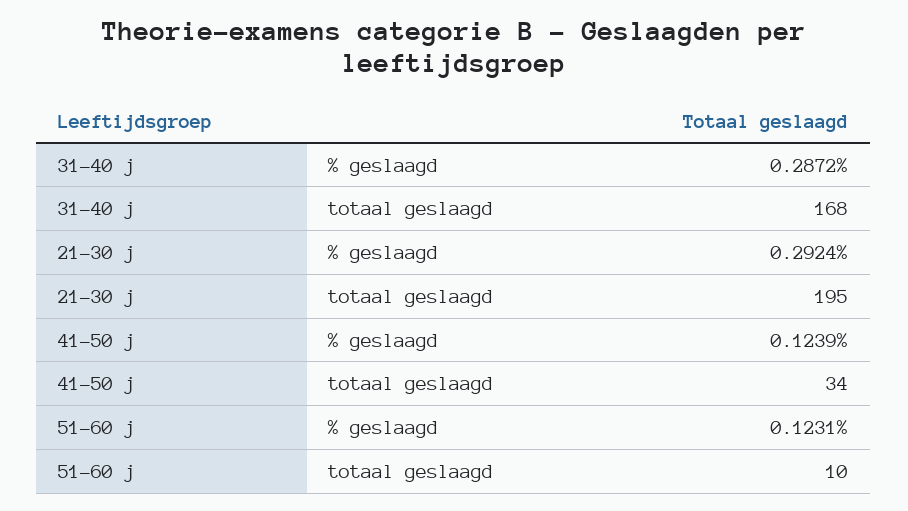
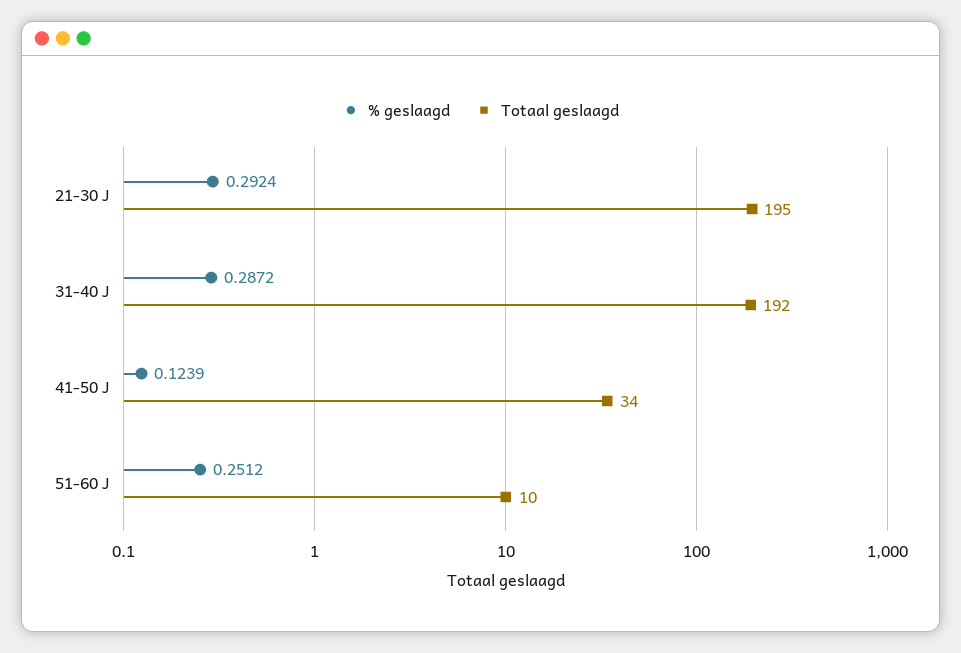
totaal geslaagd, 31-40 j: 168 -> 192
% geslaagd, 51-60 j: 0.1231 -> 0.2512

